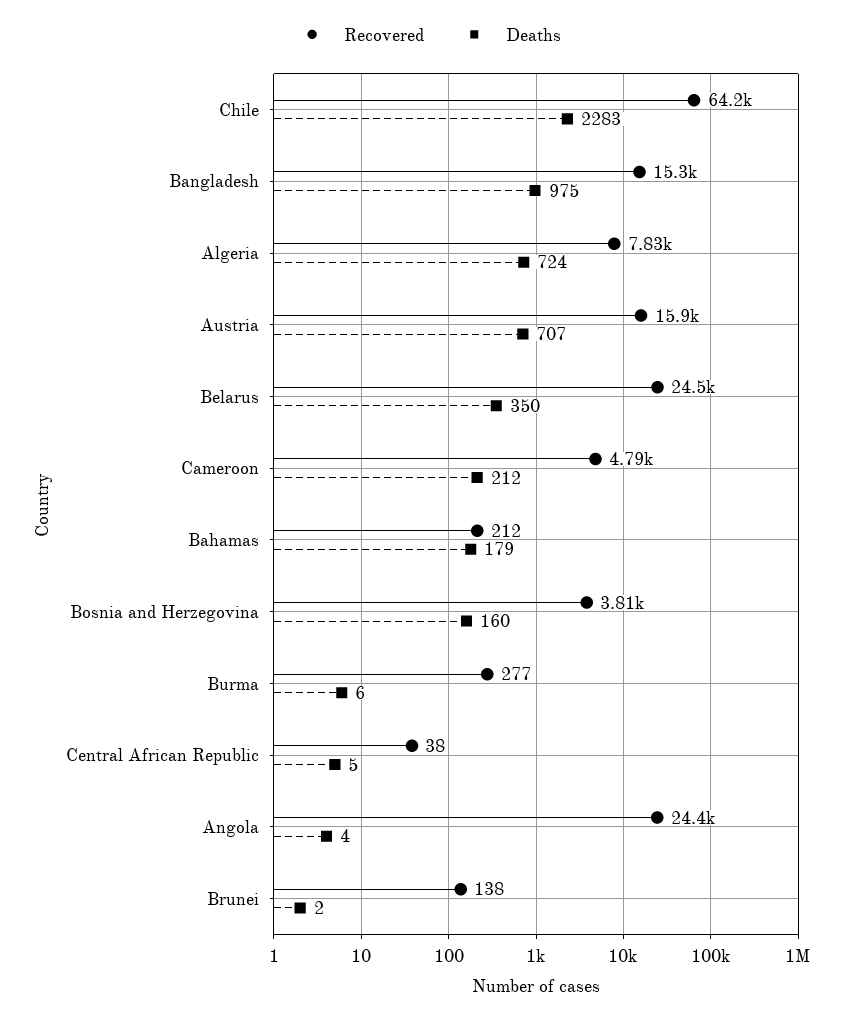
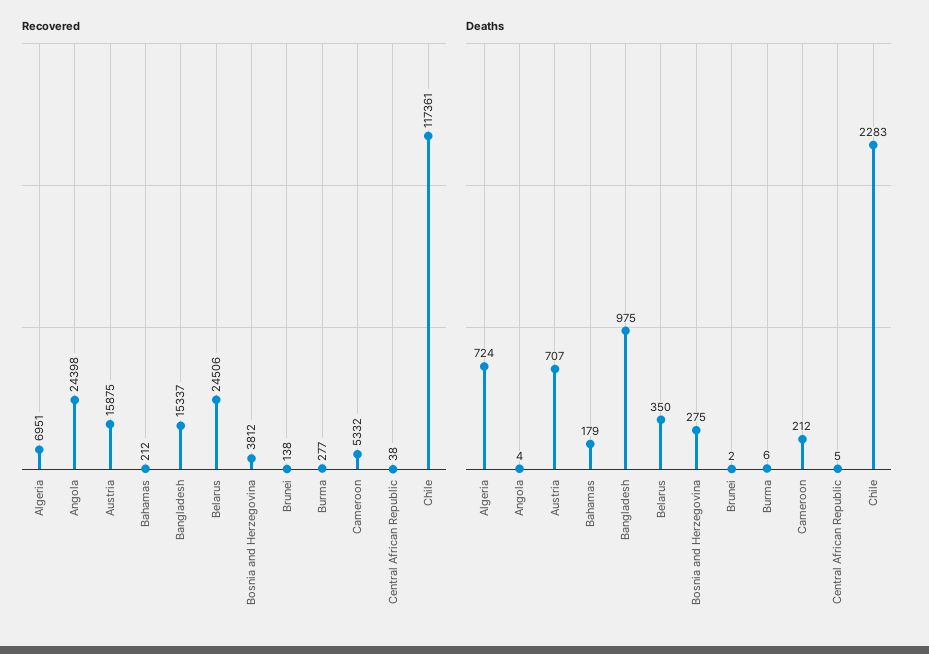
Recovered, Chile: 64200 -> 117361
Recovered, Algeria: 7830 -> 6951
Recovered, Cameroon: 4790 -> 5332
Deaths, Bosnia and Herzegovina: 160 -> 275

